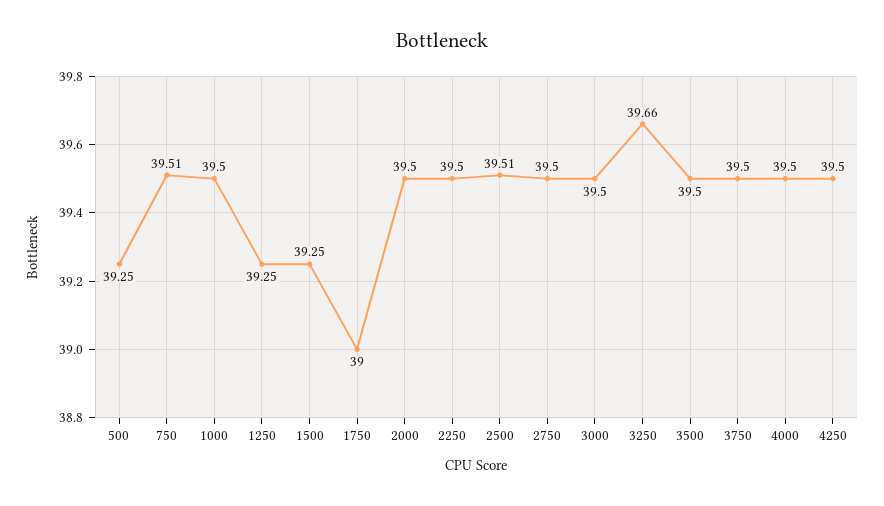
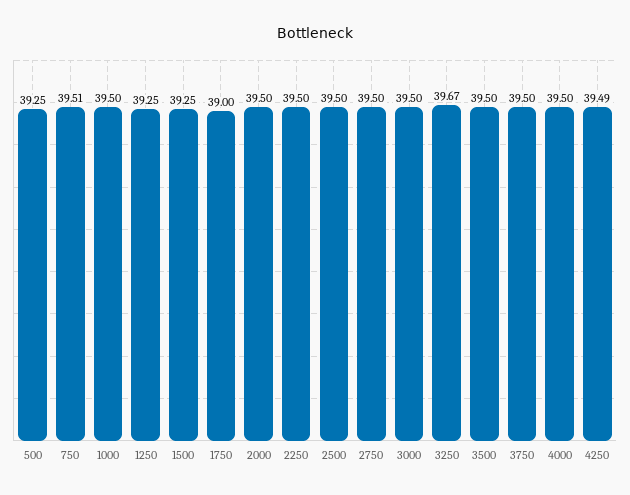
2500: 39.51 -> 39.5
3250: 39.66 -> 39.67
4250: 39.5 -> 39.49

